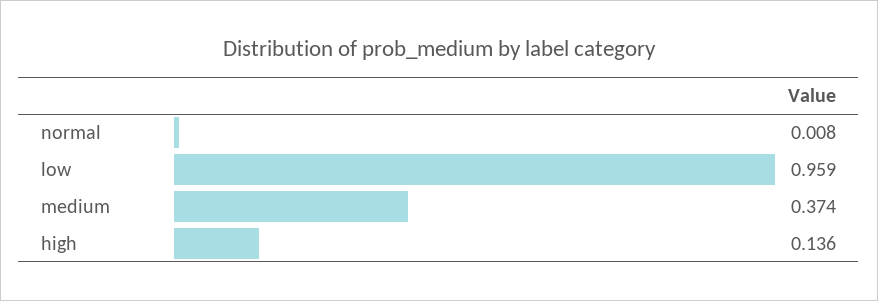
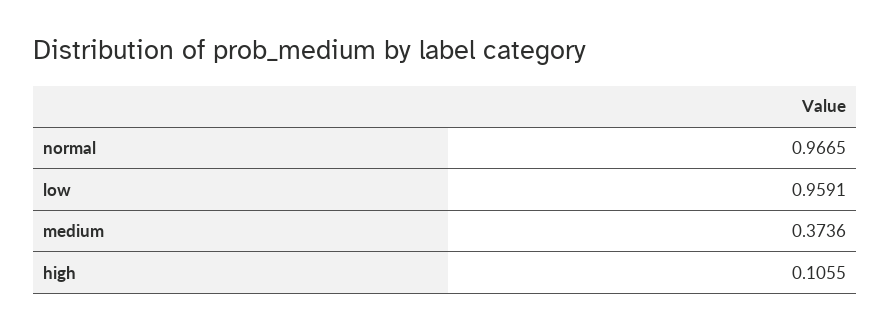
normal: 0.008 -> 0.9665
high: 0.136 -> 0.1055

